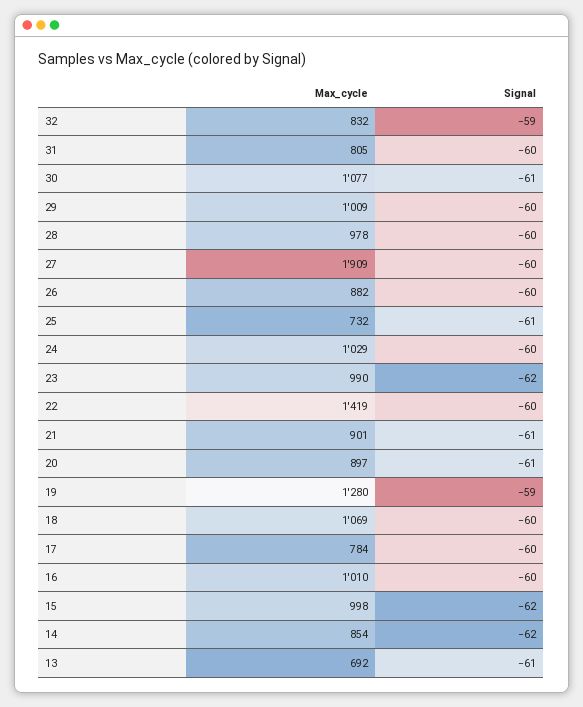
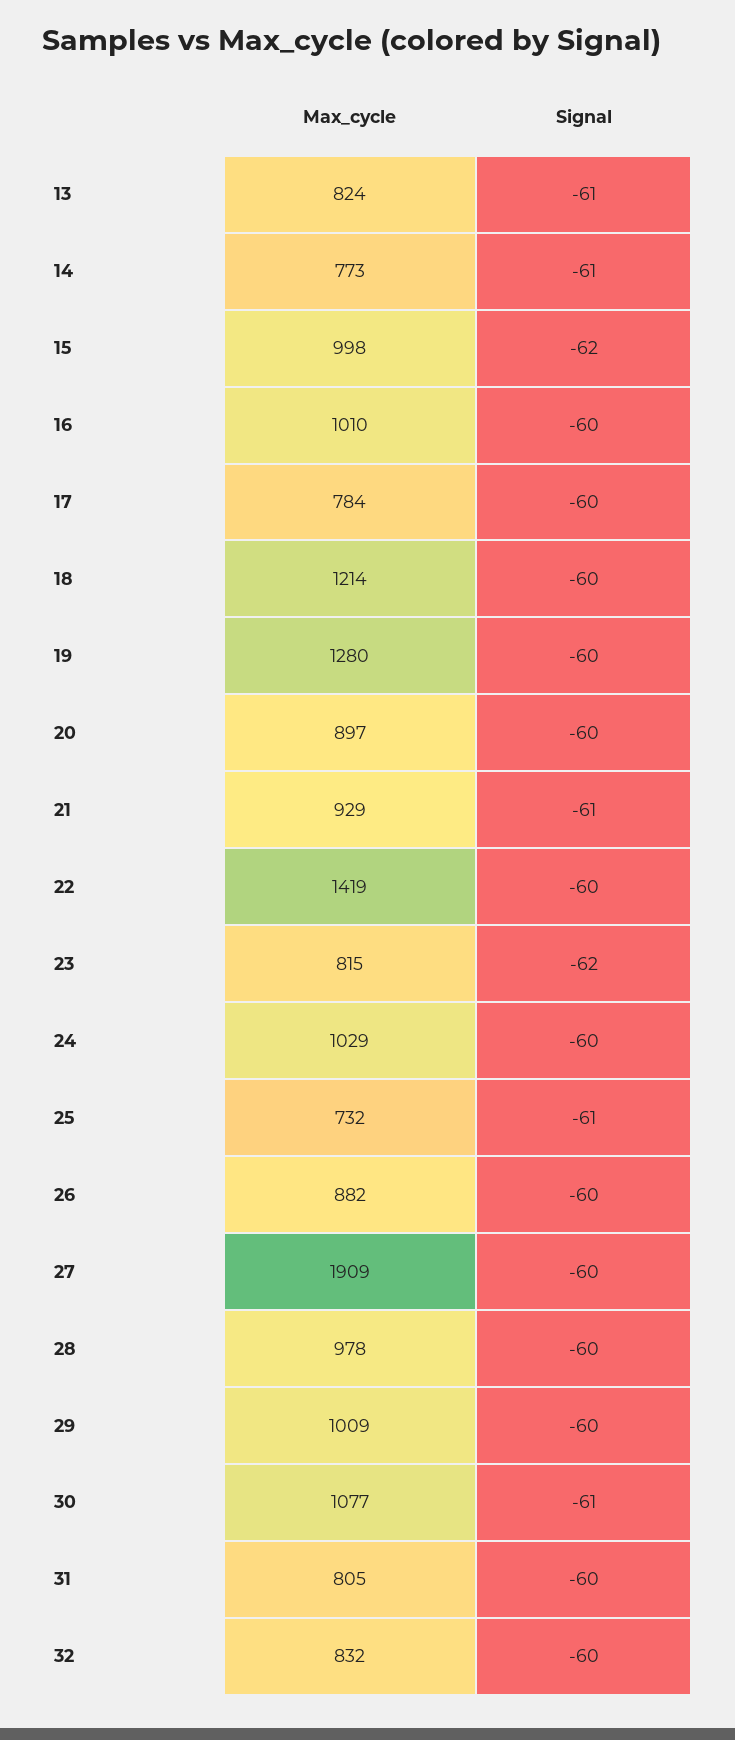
Signal, 32: -59 -> -60
Max_cycle, 23: 990 -> 815
Max_cycle, 21: 901 -> 929
Signal, 20: -61 -> -60
Signal, 19: -59 -> -60
Max_cycle, 18: 1069 -> 1214
Max_cycle, 14: 854 -> 773
Signal, 14: -62 -> -61
Max_cycle, 13: 692 -> 824

